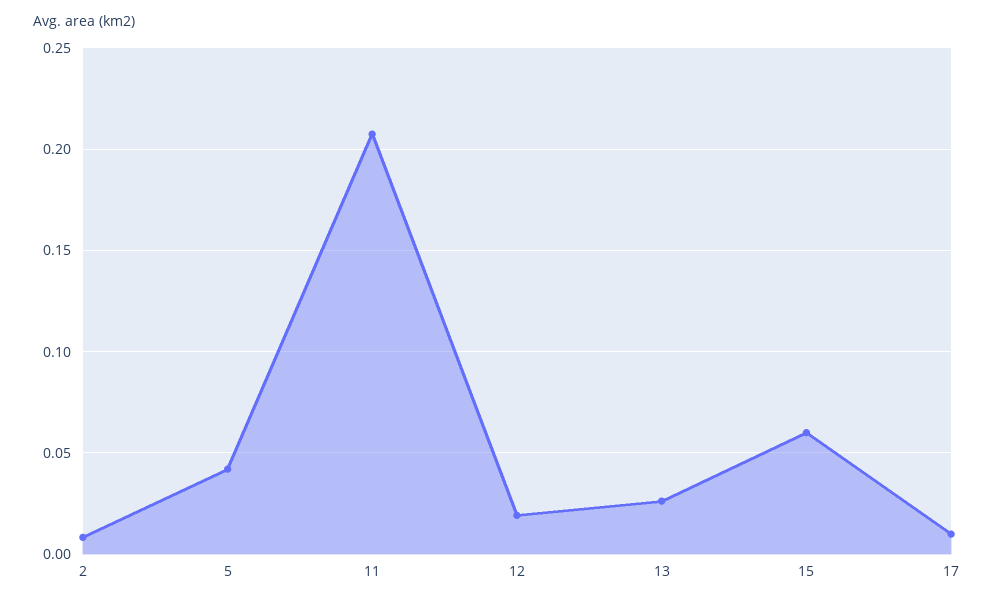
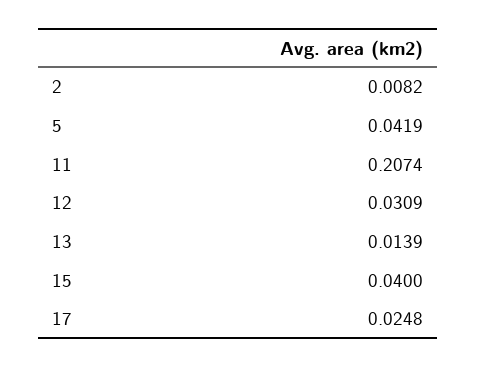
12: 0.02 -> 0.0309
13: 0.025 -> 0.0139
15: 0.06 -> 0.04
17: 0.01 -> 0.0248

